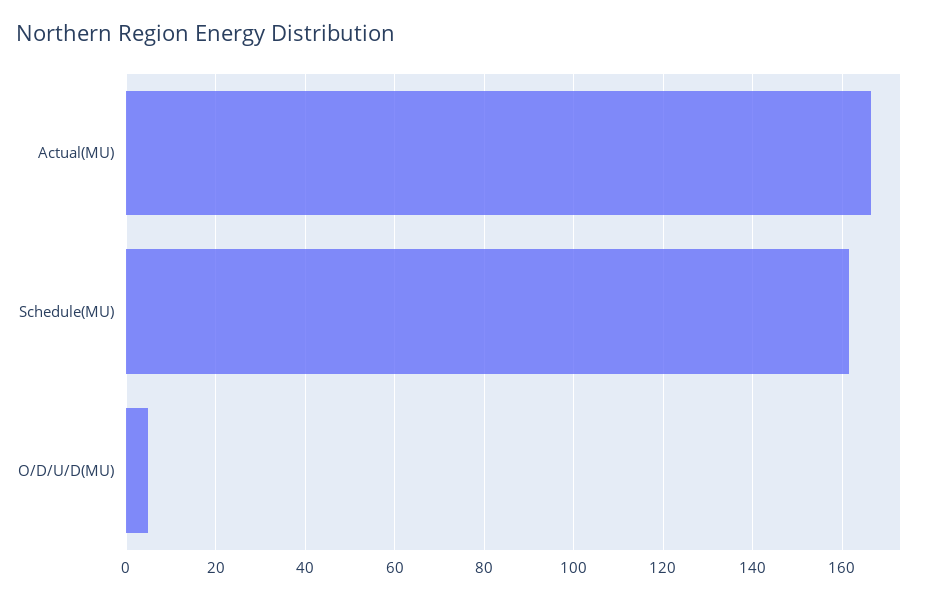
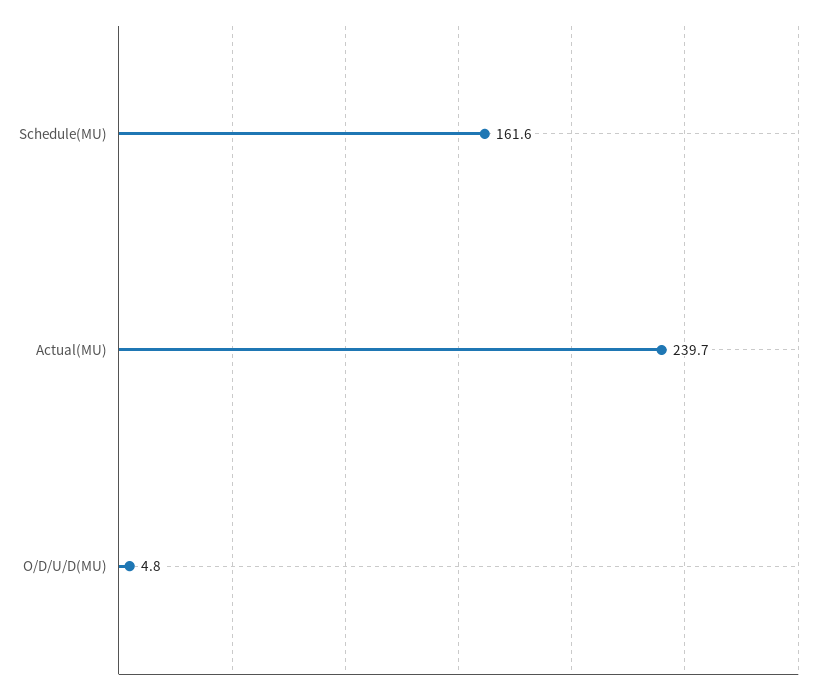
Actual(MU): 166 -> 239.7

